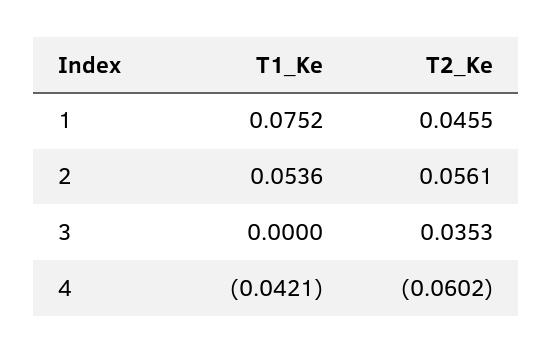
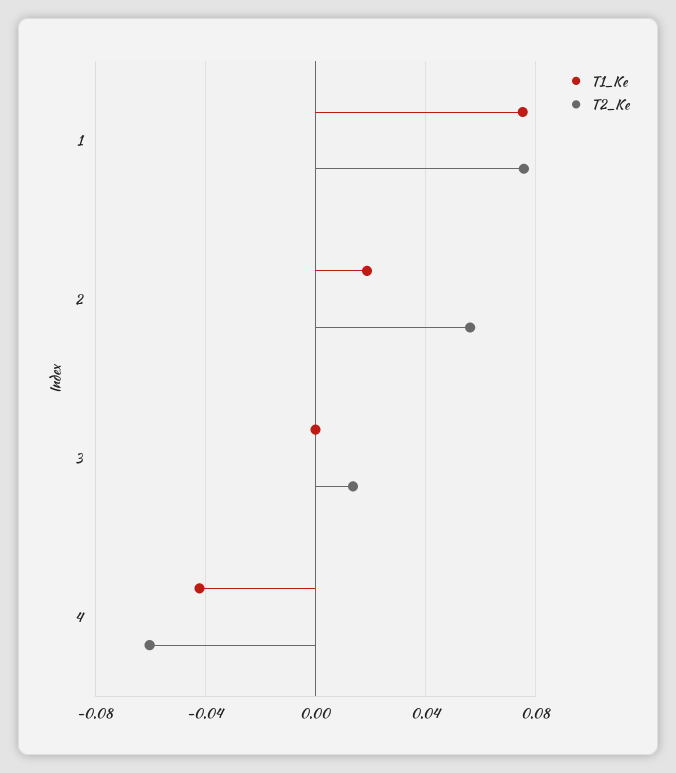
T2_Ke, 1: 0.0455 -> 0.075
T1_Ke, 2: 0.0536 -> 0.02
T2_Ke, 3: 0.0353 -> 0.015

